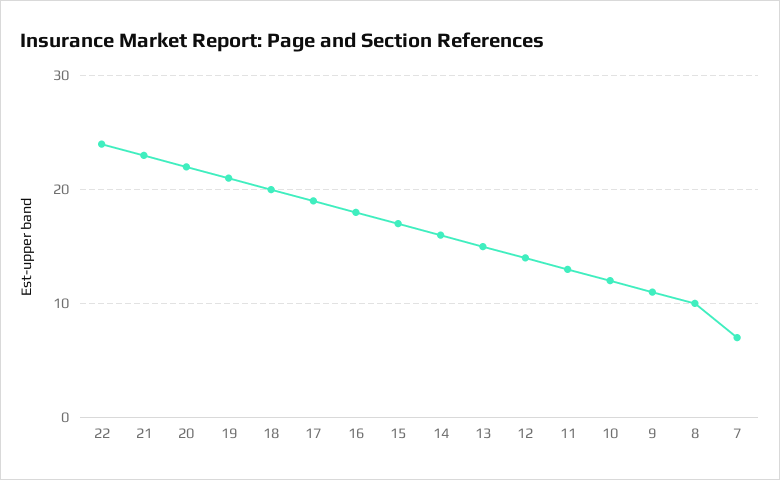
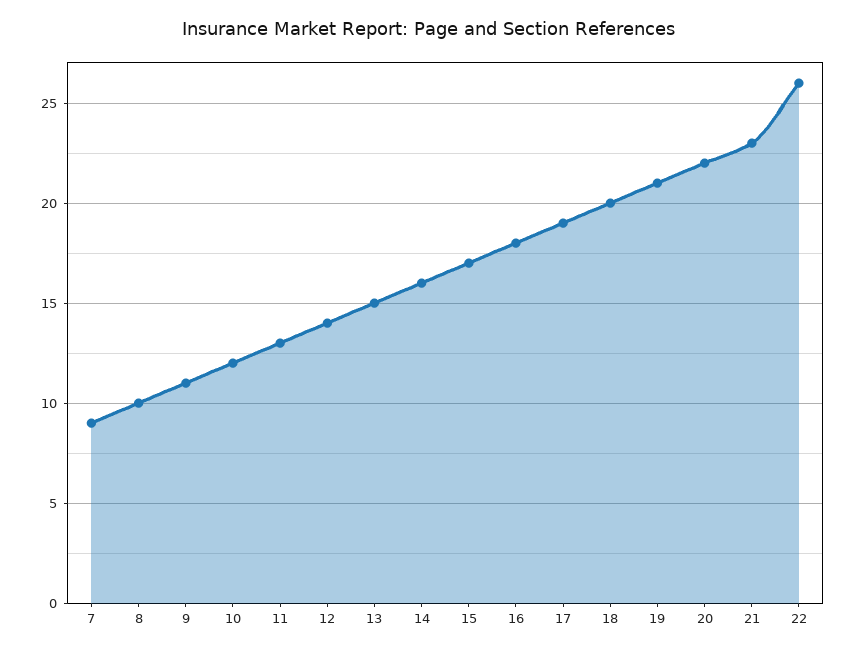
22: 24 -> 26
7: 7 -> 9

